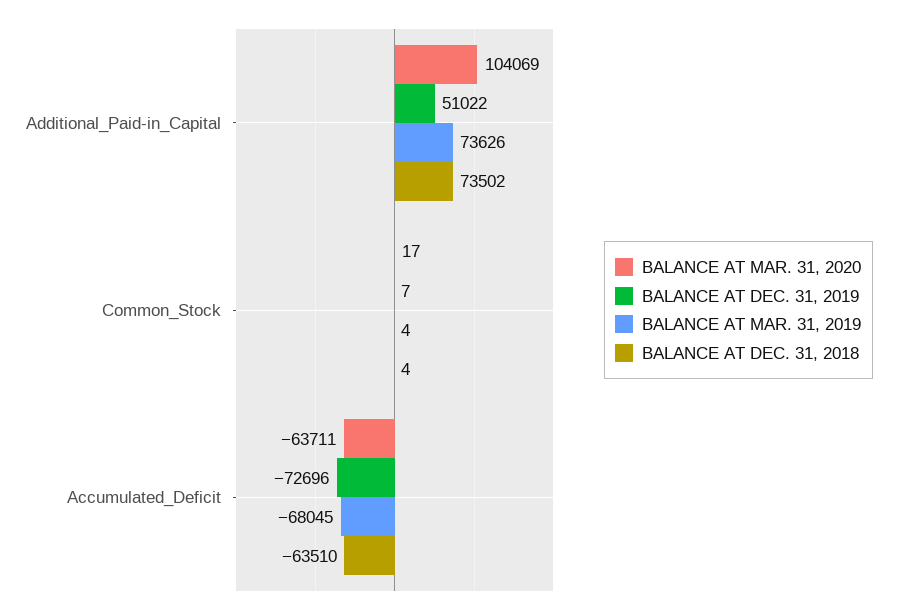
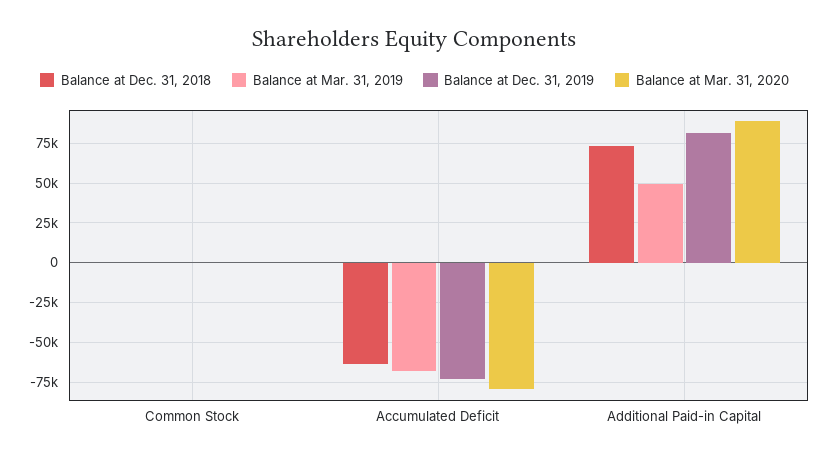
BALANCE AT MAR. 31, 2020, Additional_Paid-in_Capital: 104069 -> 90000
BALANCE AT DEC. 31, 2019, Additional_Paid-in_Capital: 51022 -> 80000
BALANCE AT MAR. 31, 2019, Additional_Paid-in_Capital: 73626 -> 50000
BALANCE AT MAR. 31, 2020, Accumulated_Deficit: -63711 -> -80000

